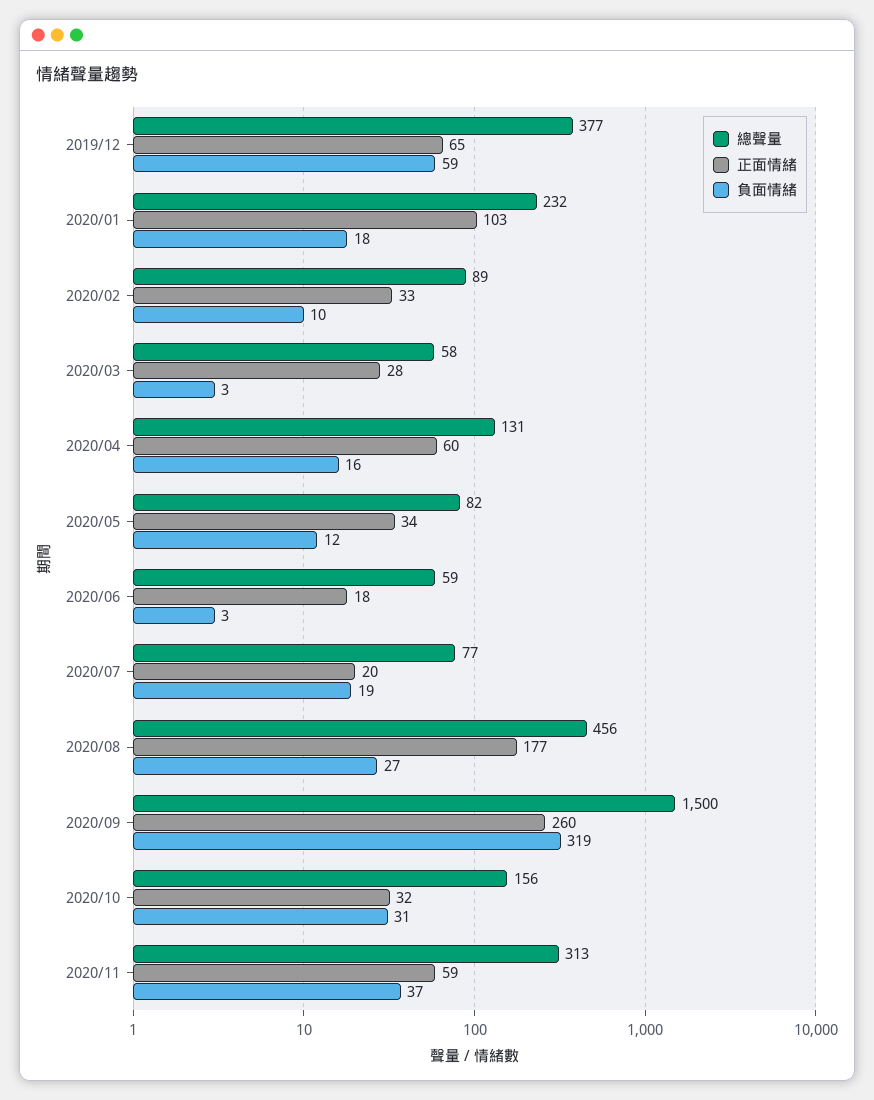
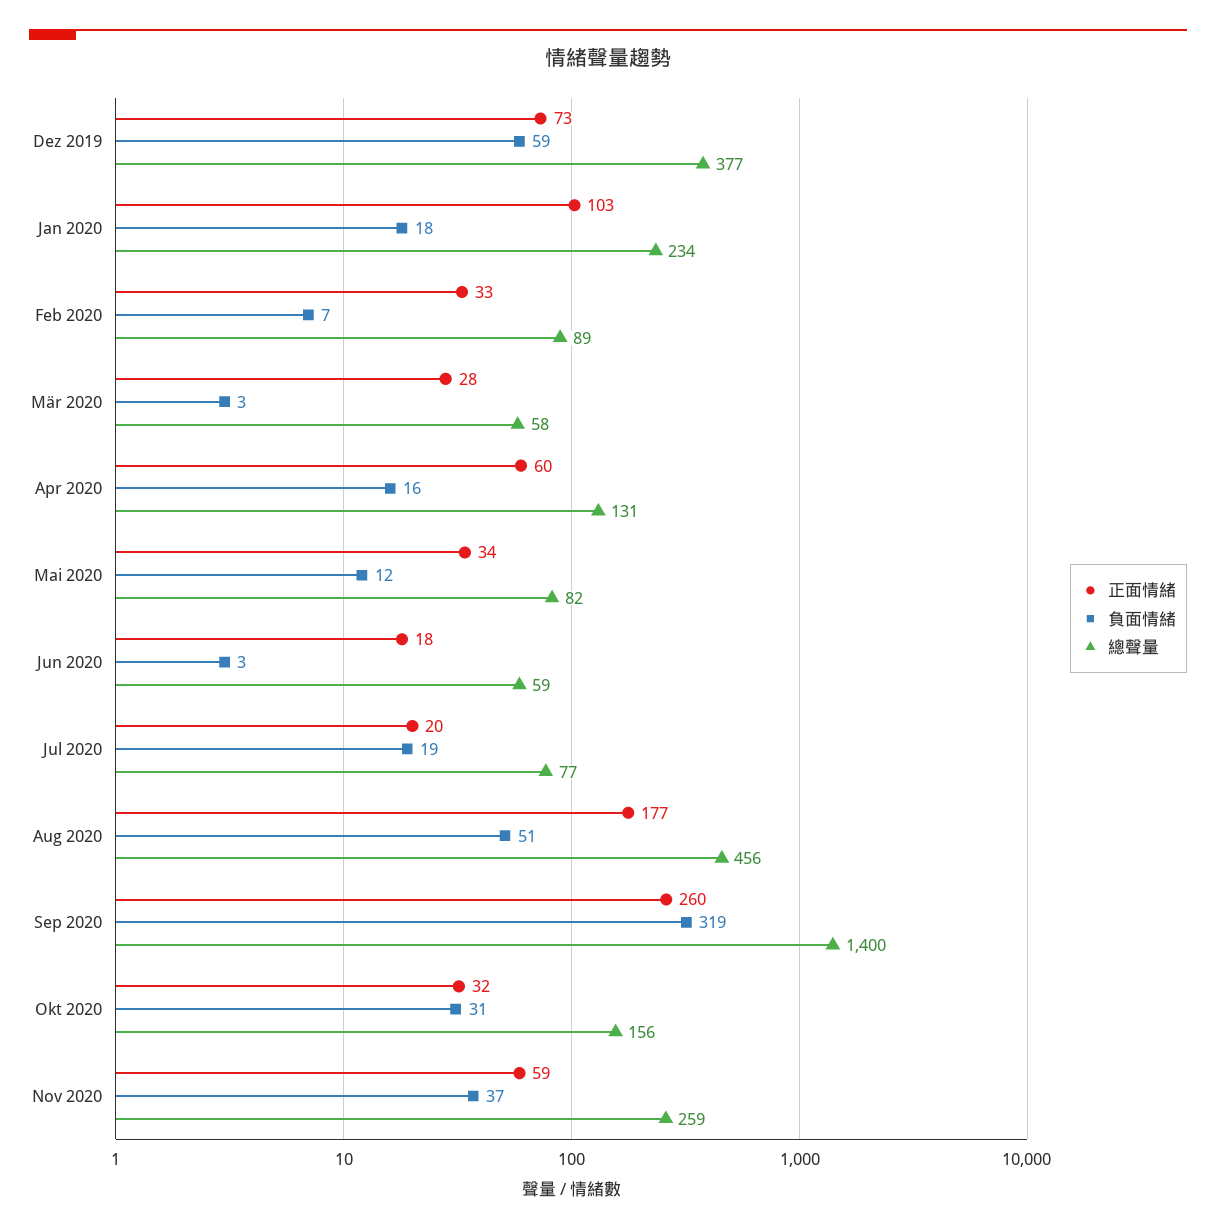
正面情緒, 2019/12: 65 -> 73
總聲量, 2020/01: 232 -> 234
負面情緒, 2020/02: 10 -> 7
負面情緒, 2020/08: 27 -> 51
總聲量, 2020/09: 1500 -> 1400
總聲量, 2020/11: 313 -> 259

